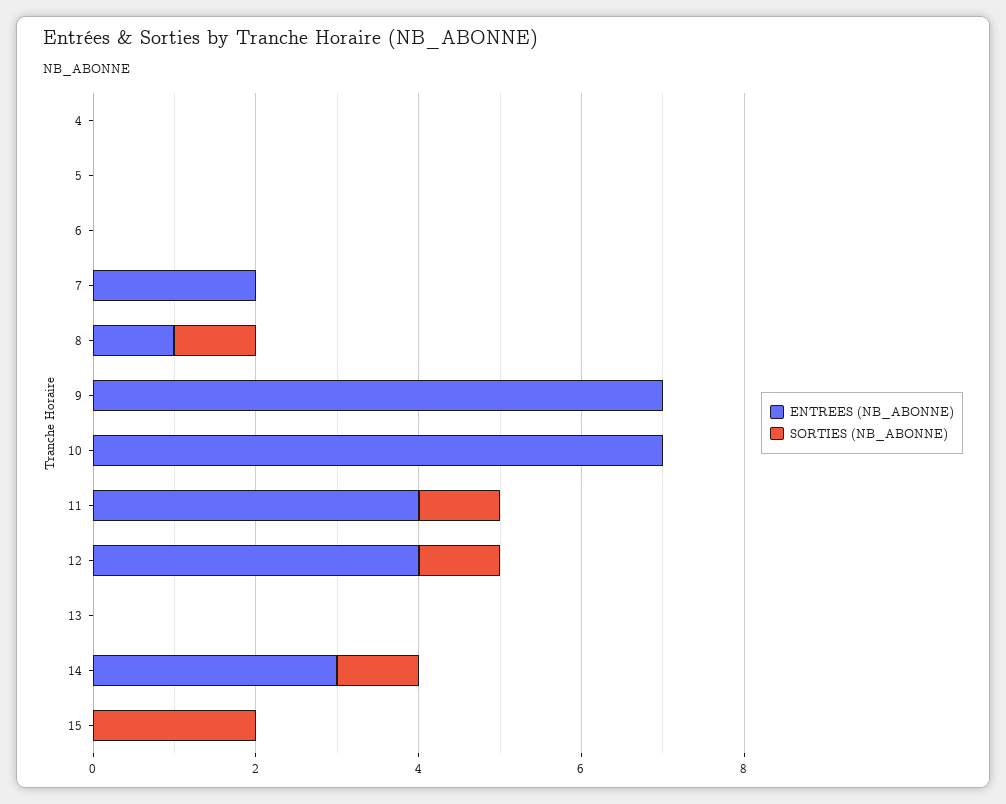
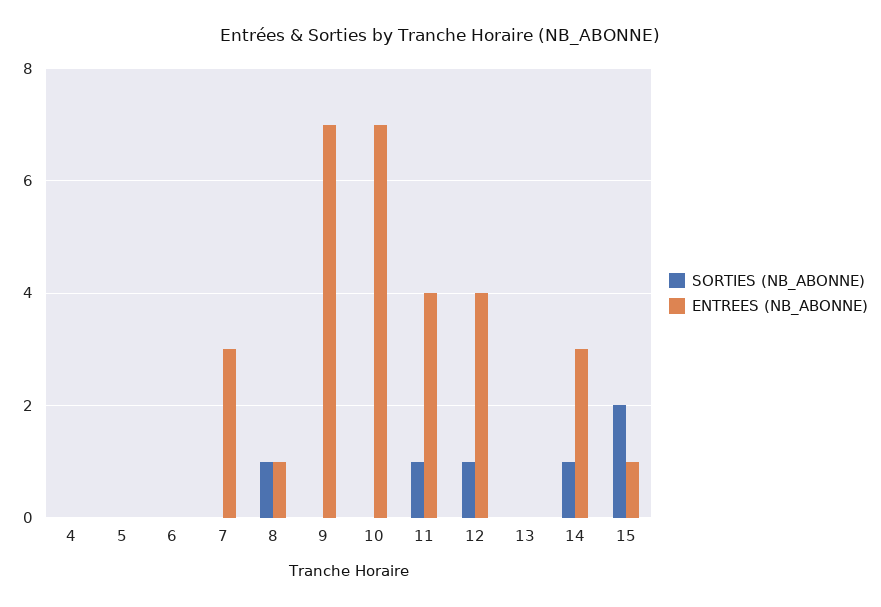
ENTREES (NB_ABONNE), 7: 2 -> 3
ENTREES (NB_ABONNE), 15: 0 -> 1

